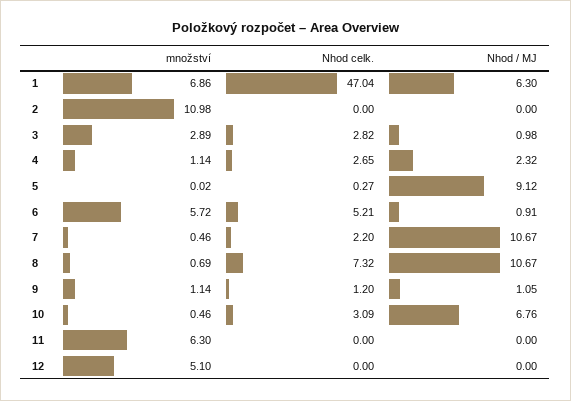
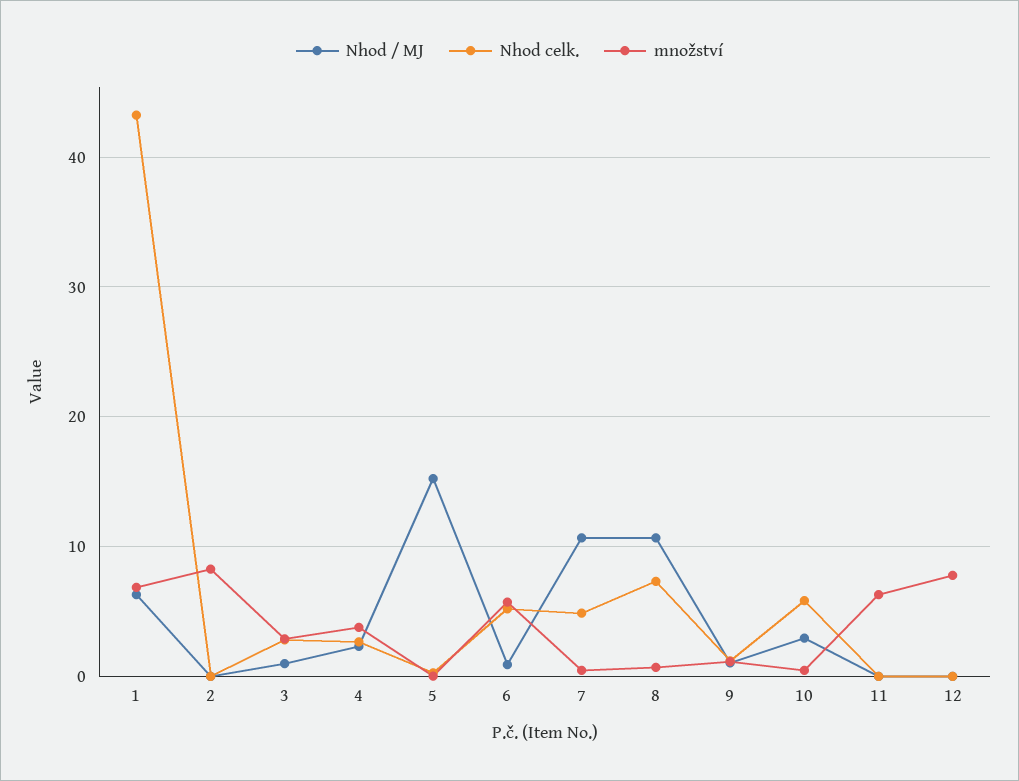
Nhod celk., 1: 47.04 -> 43
množství, 2: 10.98 -> 8
množství, 4: 1.14 -> 4
Nhod / MJ, 5: 9.12 -> 15
Nhod celk., 7: 2.2 -> 5
Nhod celk., 10: 3.09 -> 6
Nhod / MJ, 10: 6.76 -> 3
množství, 12: 5.1 -> 8

